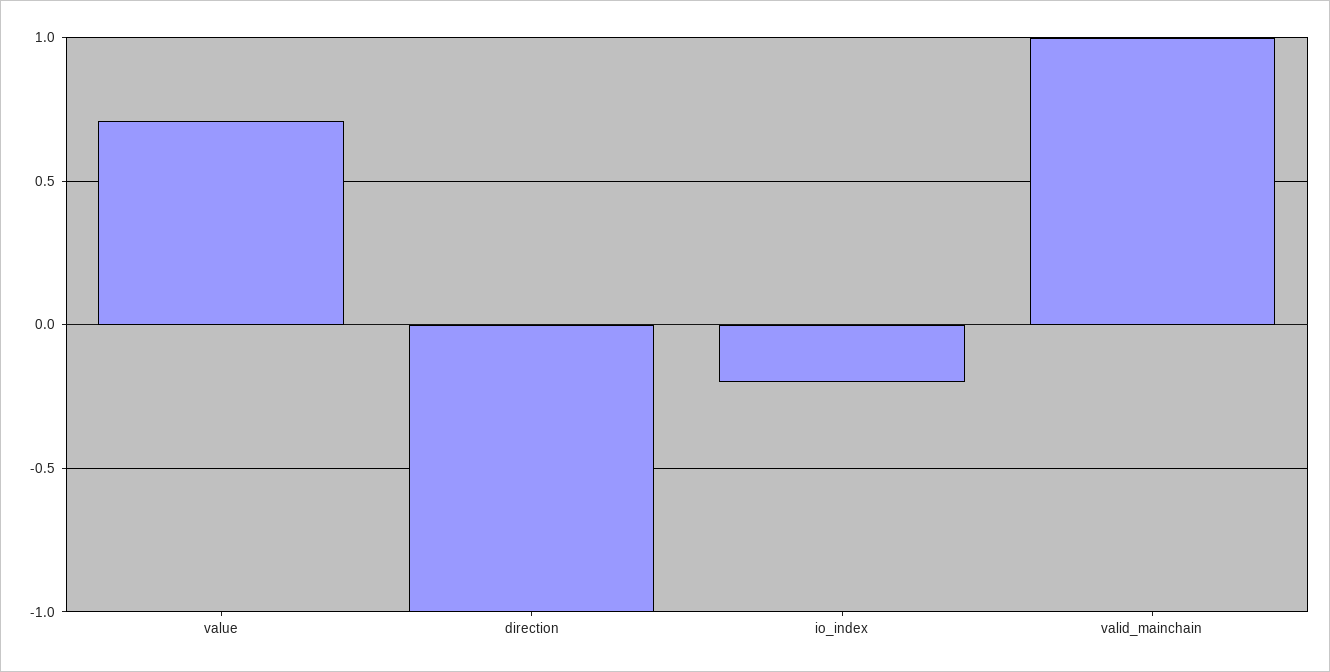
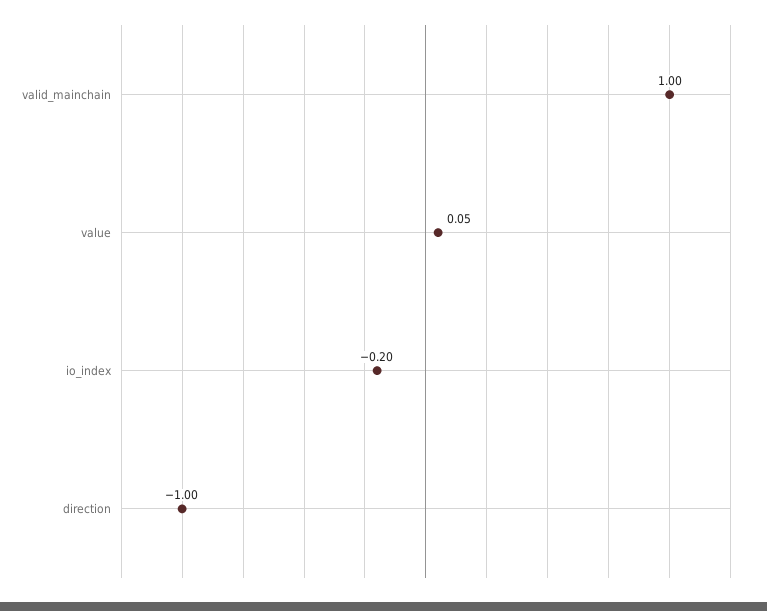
value: 0.7 -> 0.05

